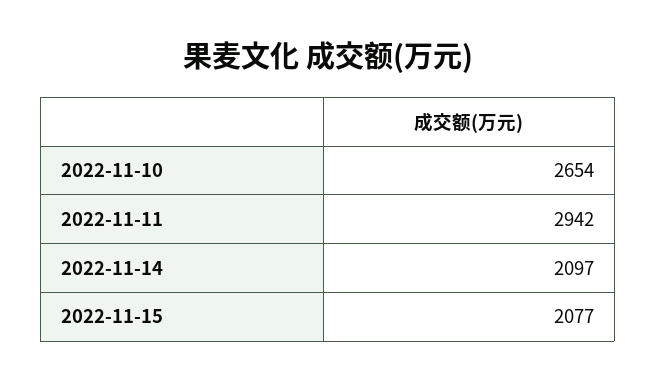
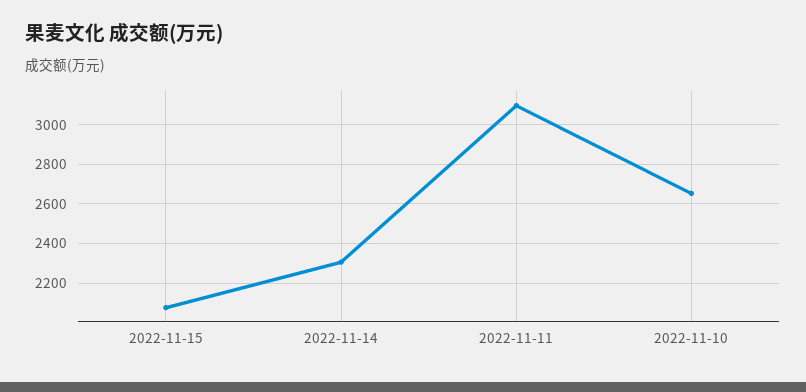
2022-11-11: 2942 -> 3100
2022-11-14: 2097 -> 2300

